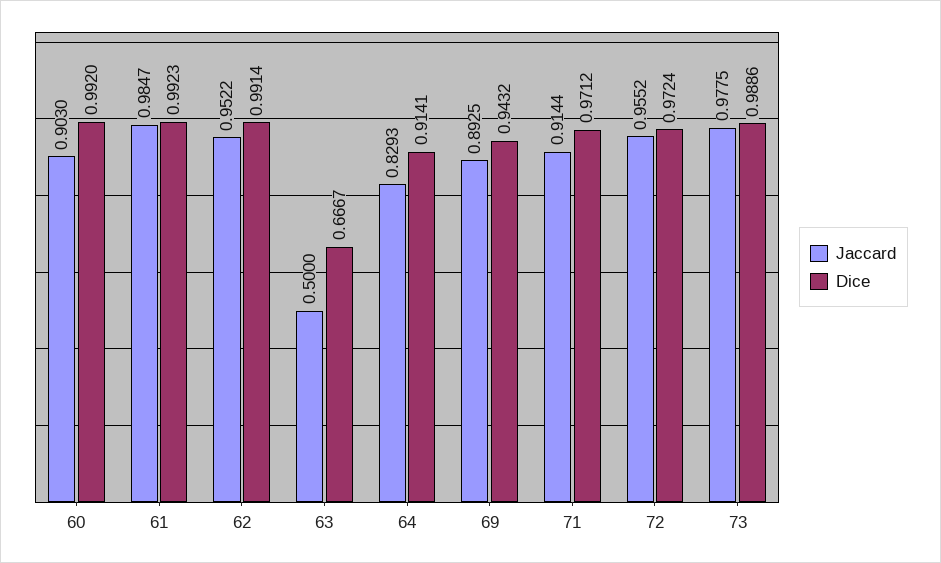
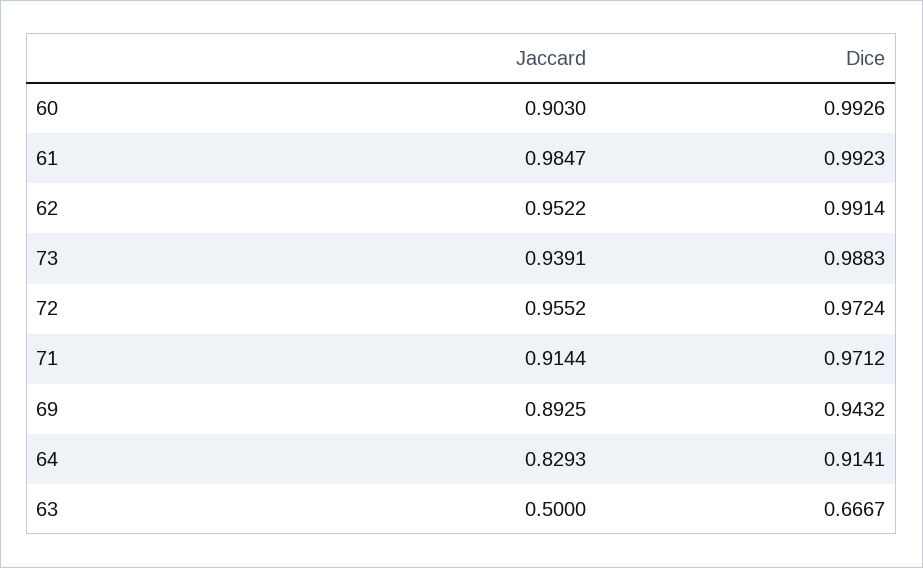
Dice, 60: 0.992 -> 0.9926
Jaccard, 73: 0.9775 -> 0.9391
Dice, 73: 0.9886 -> 0.9883

